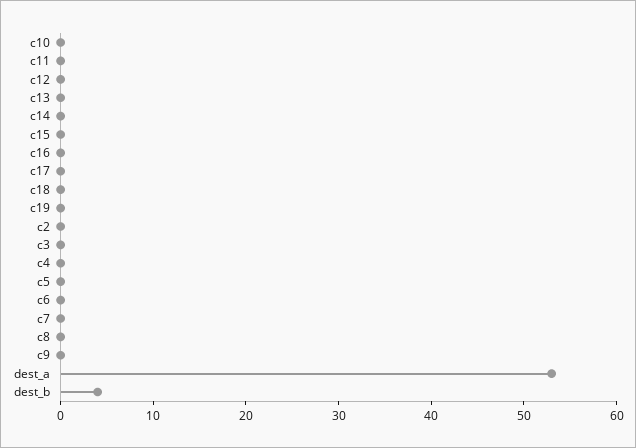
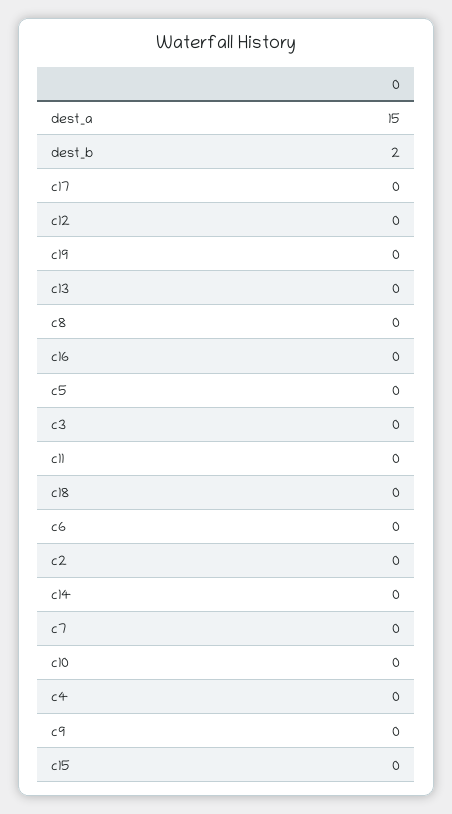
dest_a: 53 -> 15
dest_b: 4 -> 2

